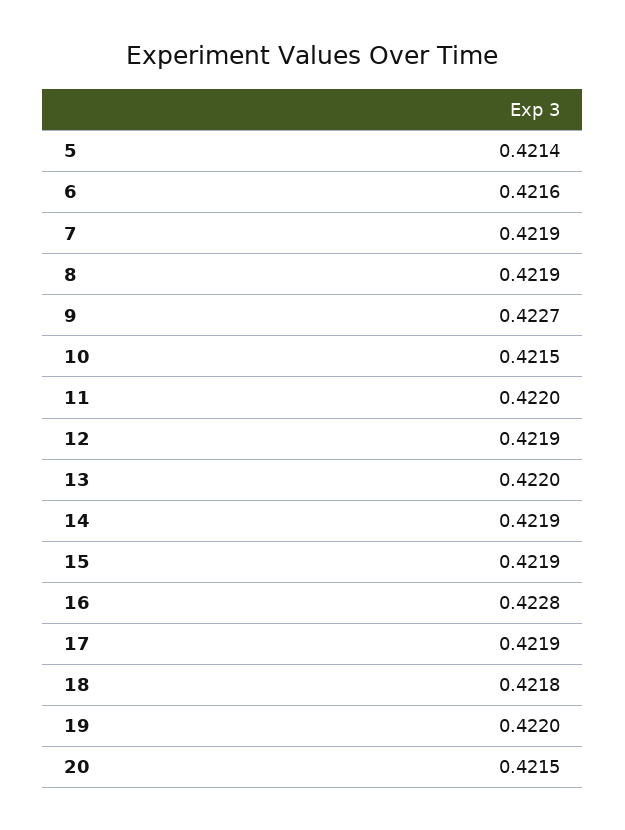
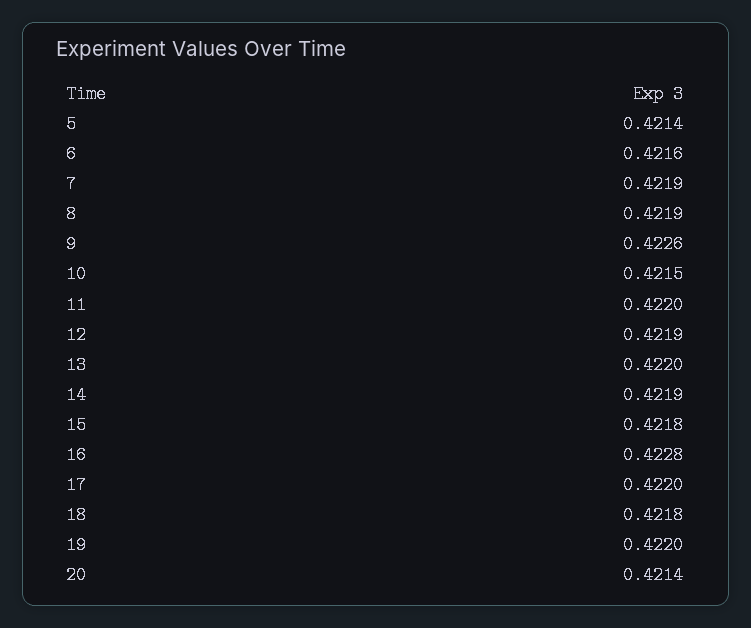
9: 0.4227 -> 0.4226
15: 0.4219 -> 0.4218
17: 0.4219 -> 0.422
20: 0.4215 -> 0.4214

